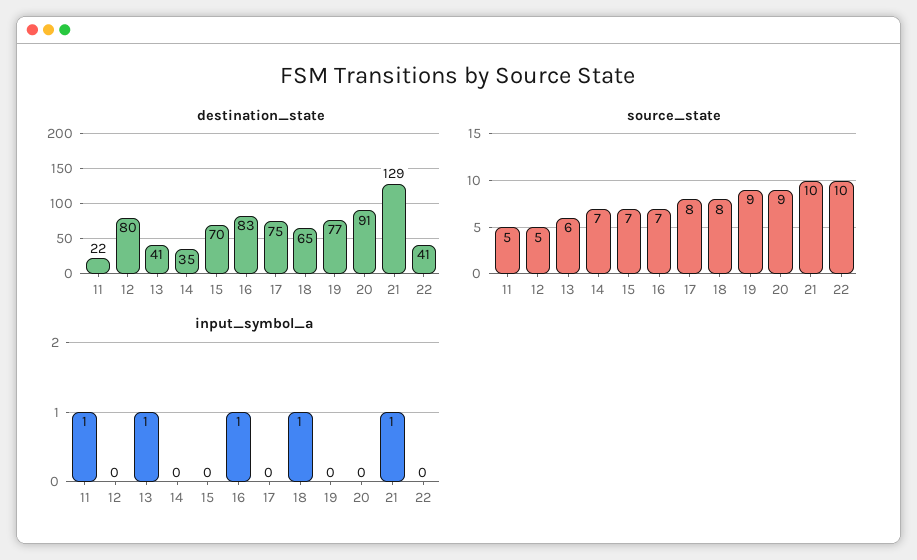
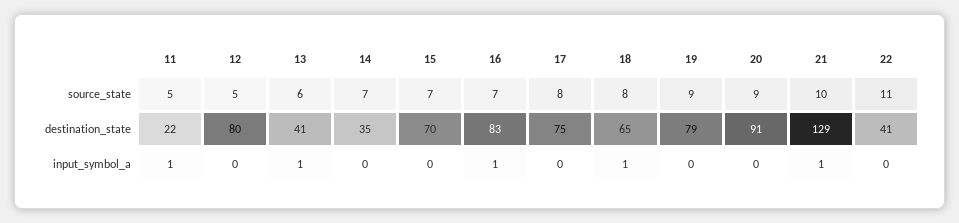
destination_state, 19: 77 -> 79
source_state, 22: 10 -> 11

